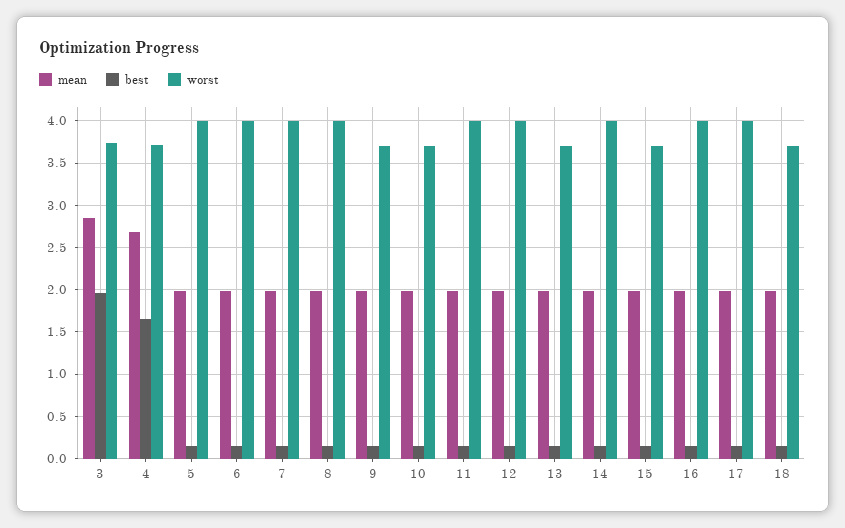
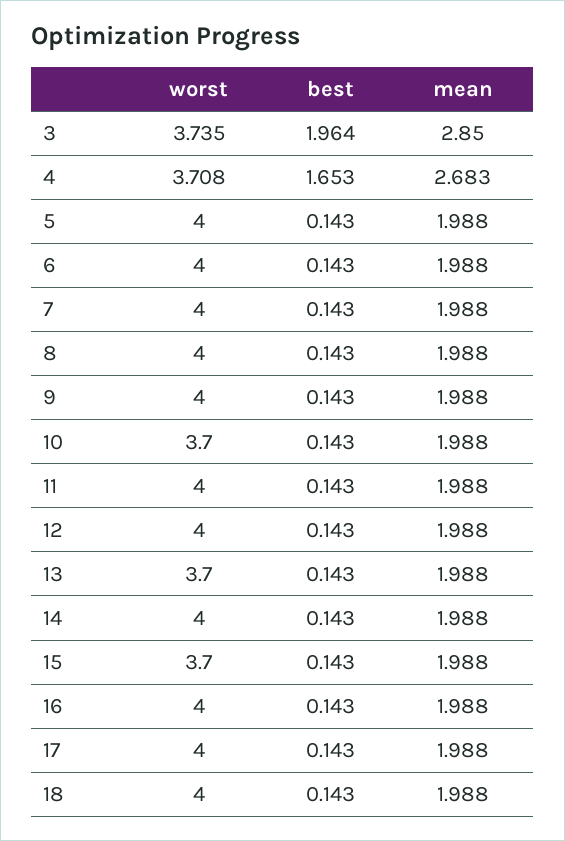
worst, 9: 3.7 -> 4
worst, 18: 3.7 -> 4

